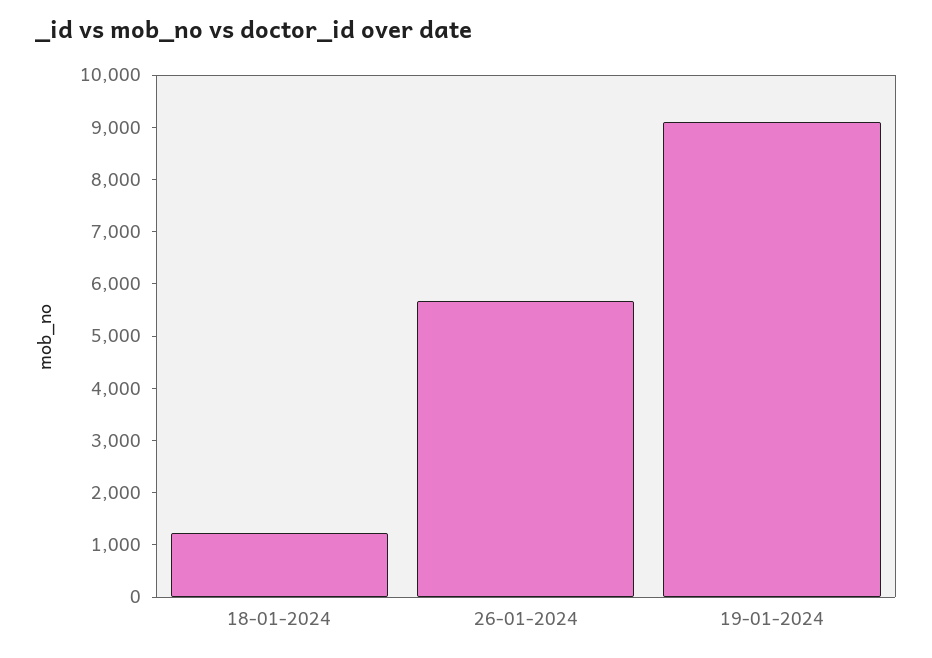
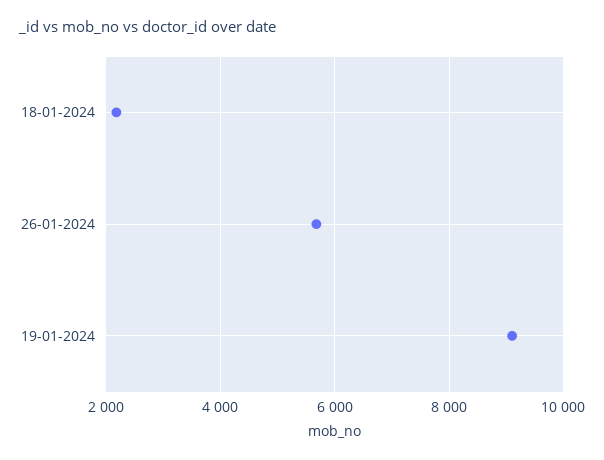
18-01-2024: 1200 -> 2200

